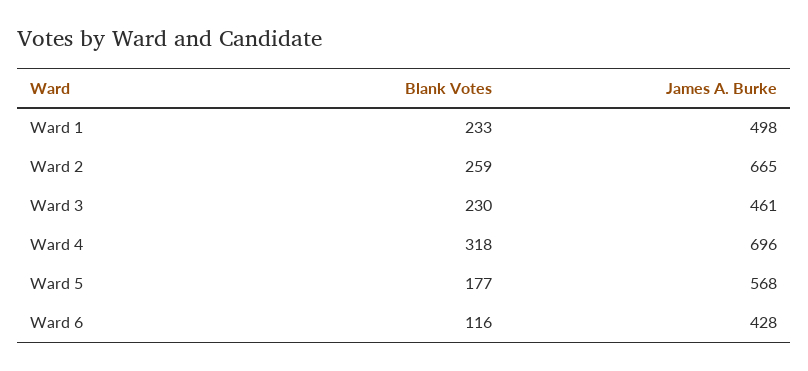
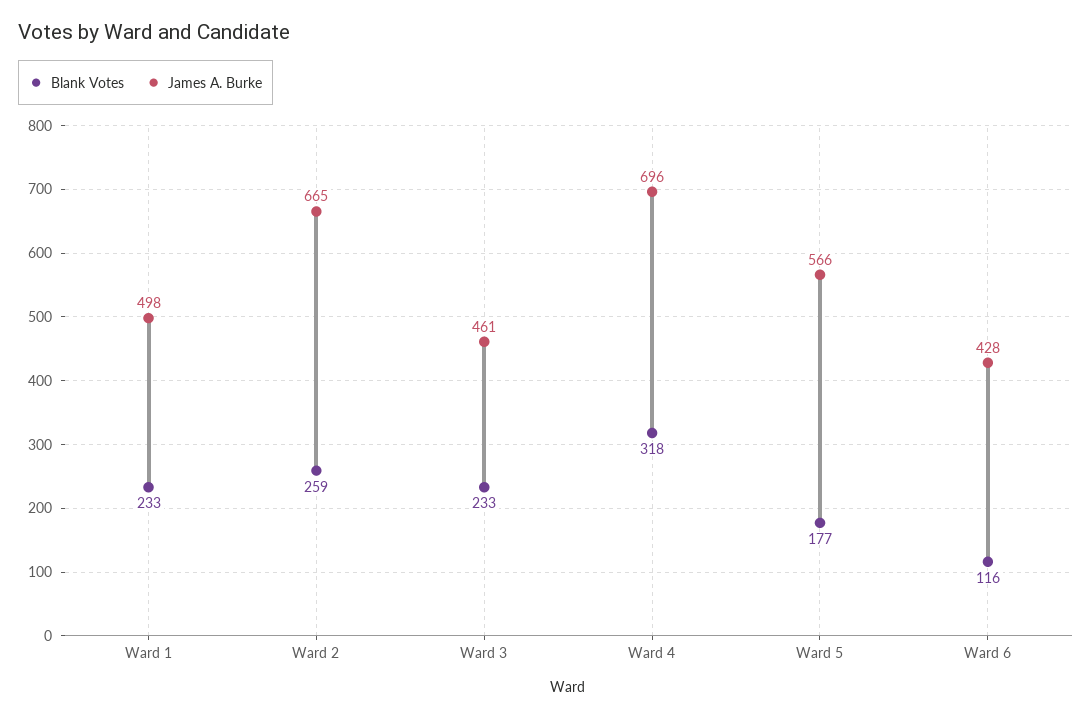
Blank Votes, Ward 3: 230 -> 233
James A. Burke, Ward 5: 568 -> 566

